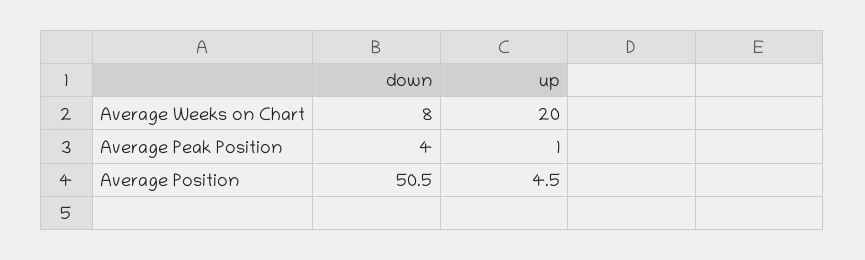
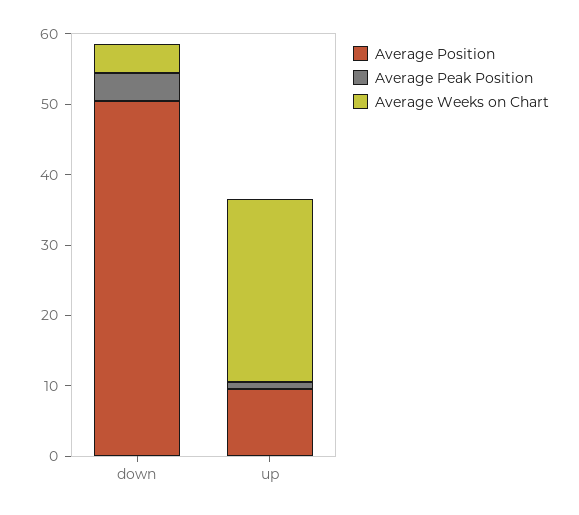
Average Weeks on Chart, down: 8 -> 4
Average Weeks on Chart, up: 20 -> 26
Average Position, up: 4.5 -> 10

